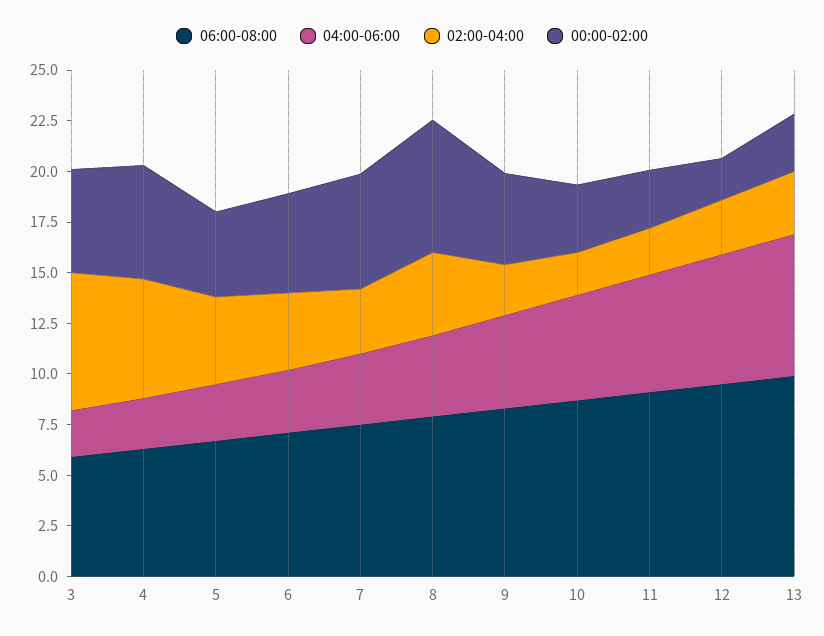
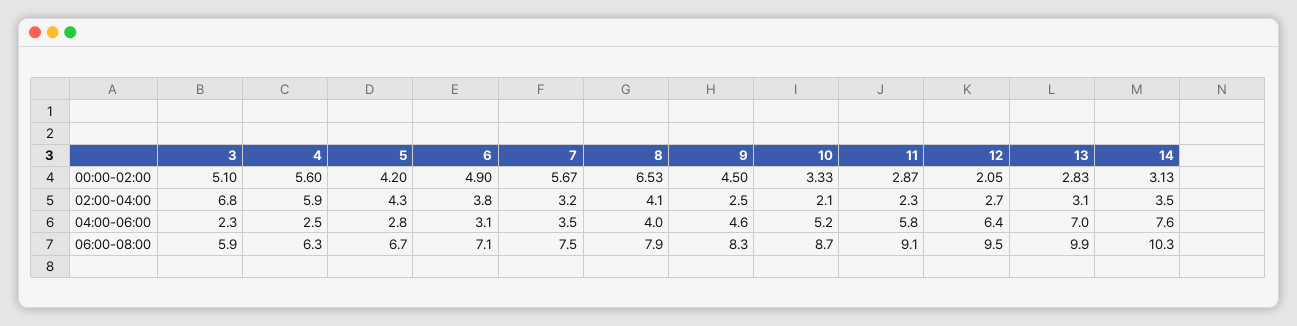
00:00-02:00, 14: none -> 3.13
02:00-04:00, 14: none -> 3.5
04:00-06:00, 14: none -> 7.6
06:00-08:00, 14: none -> 10.3

